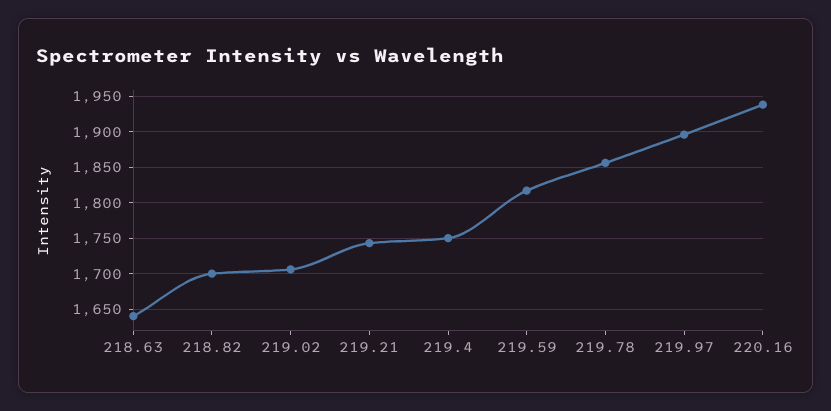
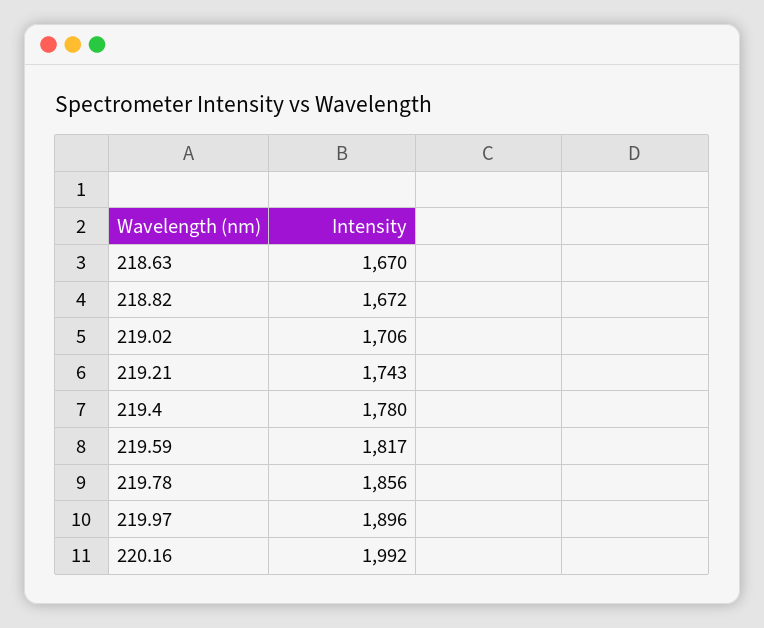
218.63: 1640 -> 1670
218.82: 1700 -> 1672
219.4: 1750 -> 1780
220.16: 1940 -> 1992

